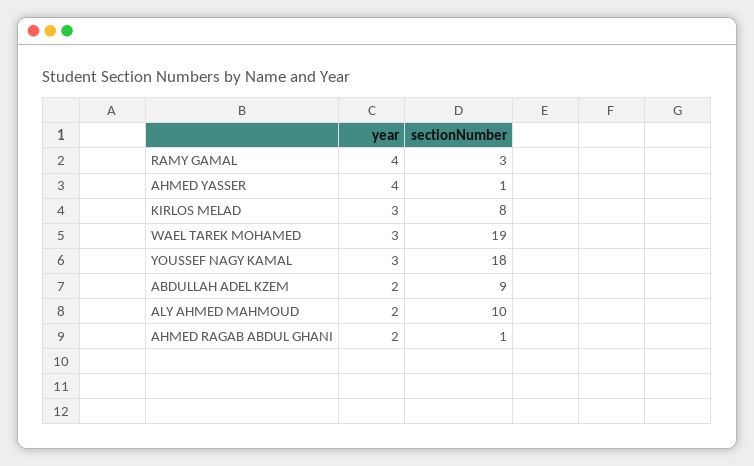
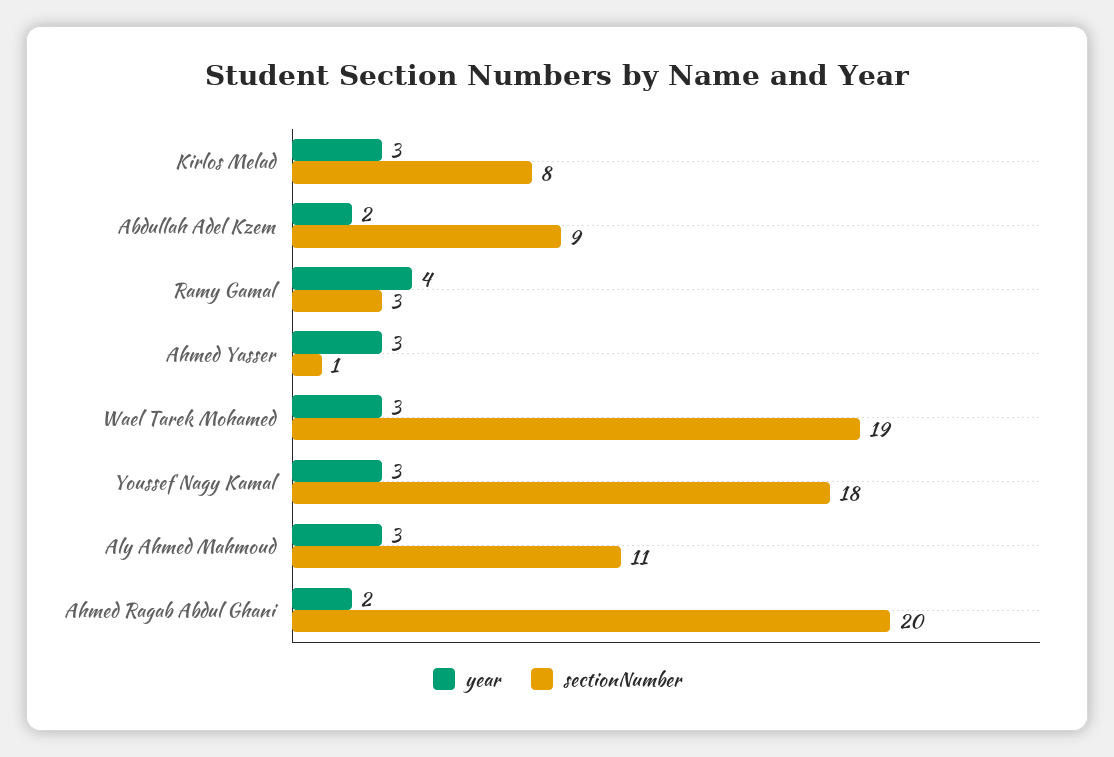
year, AHMED YASSER: 4 -> 3
year, ALY AHMED MAHMOUD: 2 -> 3
sectionNumber, ALY AHMED MAHMOUD: 10 -> 11
sectionNumber, AHMED RAGAB ABDUL GHANI: 1 -> 20

